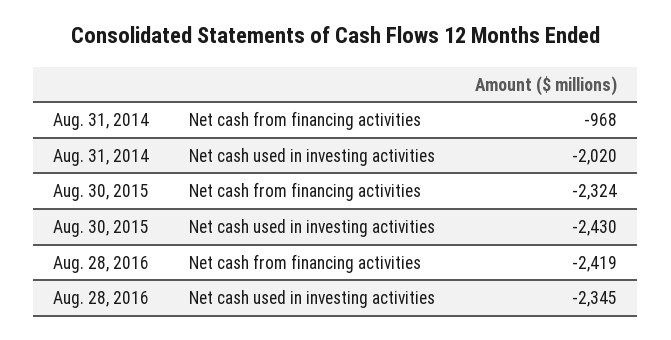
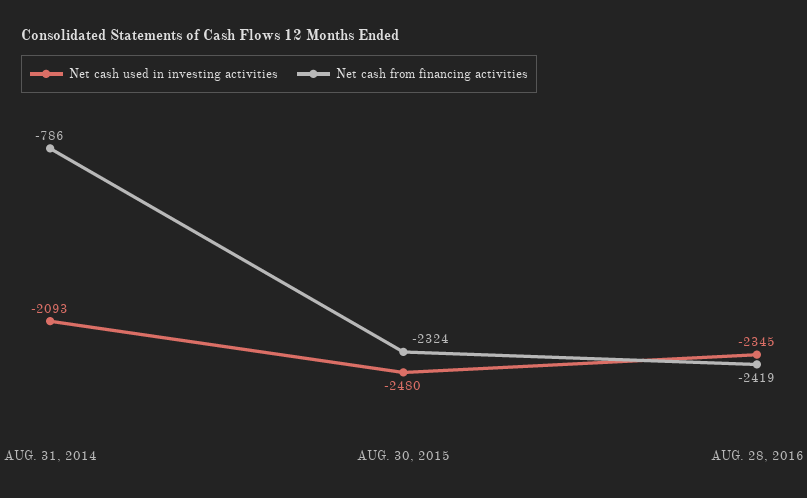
Net cash from financing activities, Aug. 31, 2014: -968 -> -786
Net cash used in investing activities, Aug. 31, 2014: -2020 -> -2093
Net cash used in investing activities, Aug. 30, 2015: -2430 -> -2480

